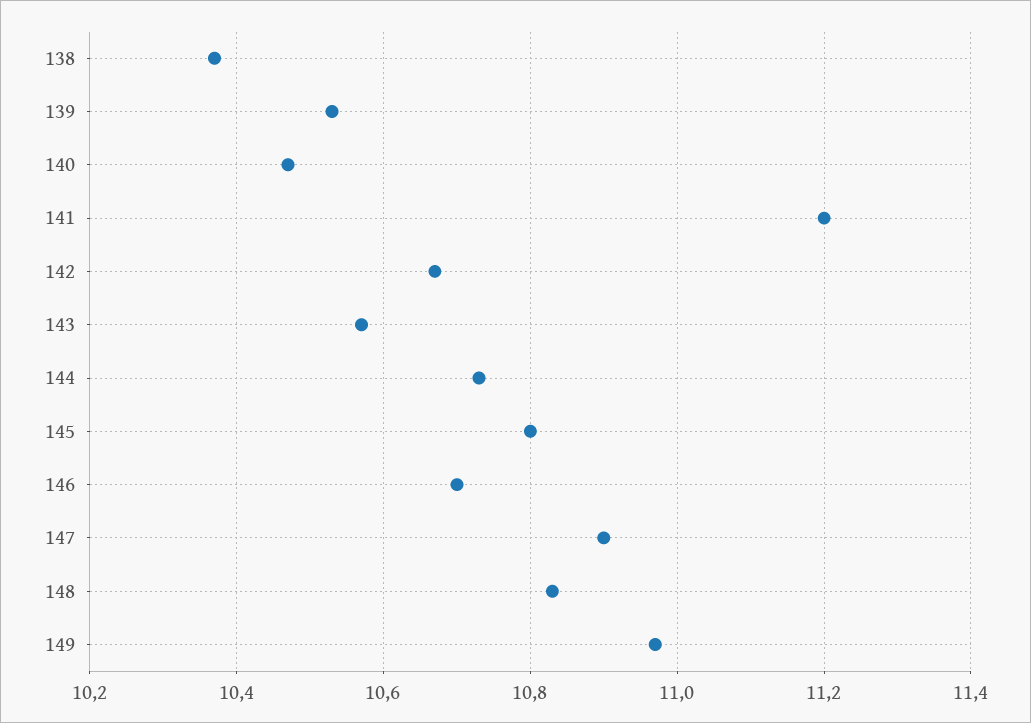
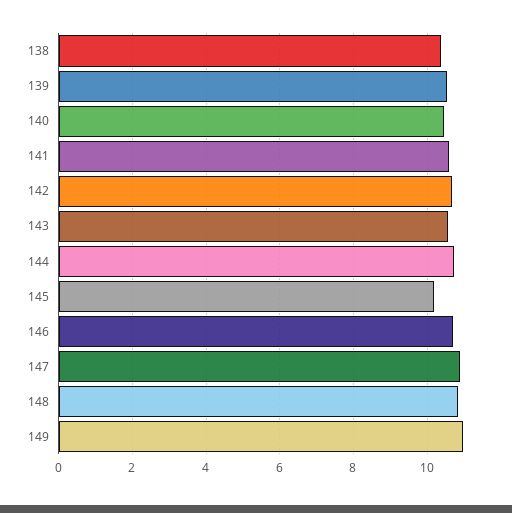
141: 11.2 -> 10.6
145: 10.8 -> 10.2

